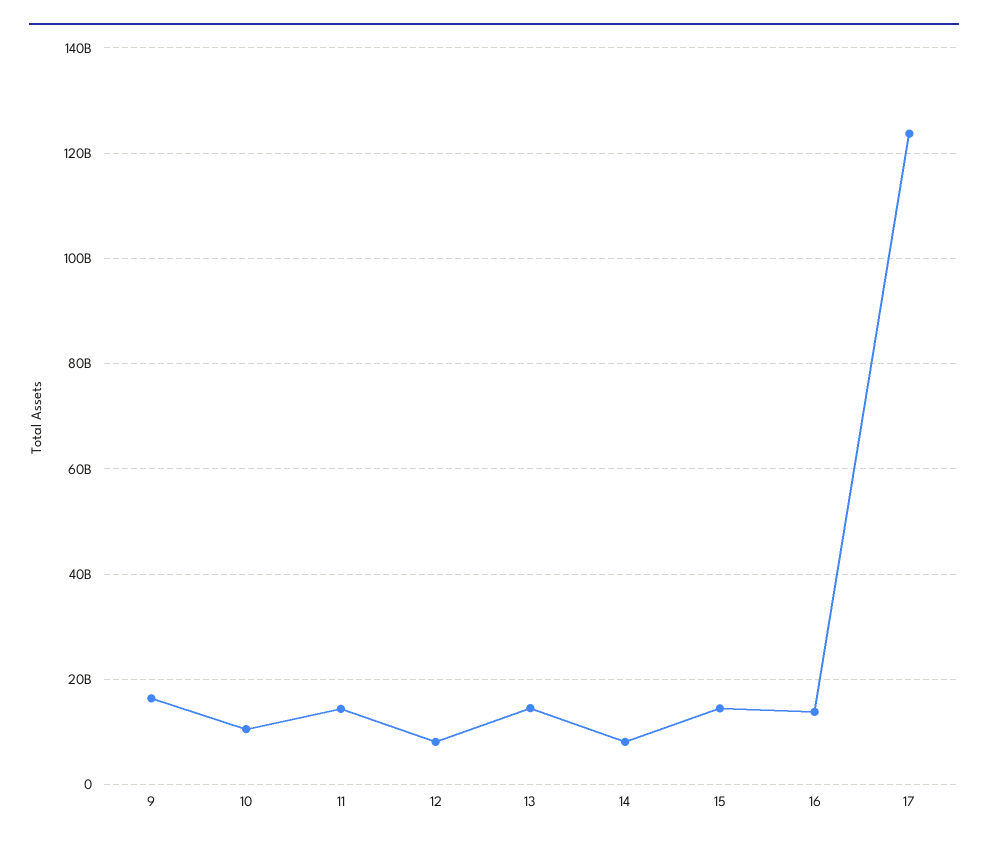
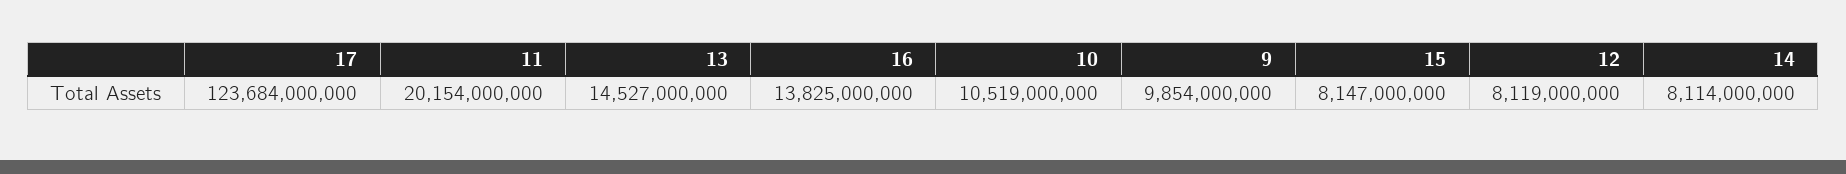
9: 16000000000 -> 9854000000
11: 14000000000 -> 20154000000
15: 14000000000 -> 8147000000

